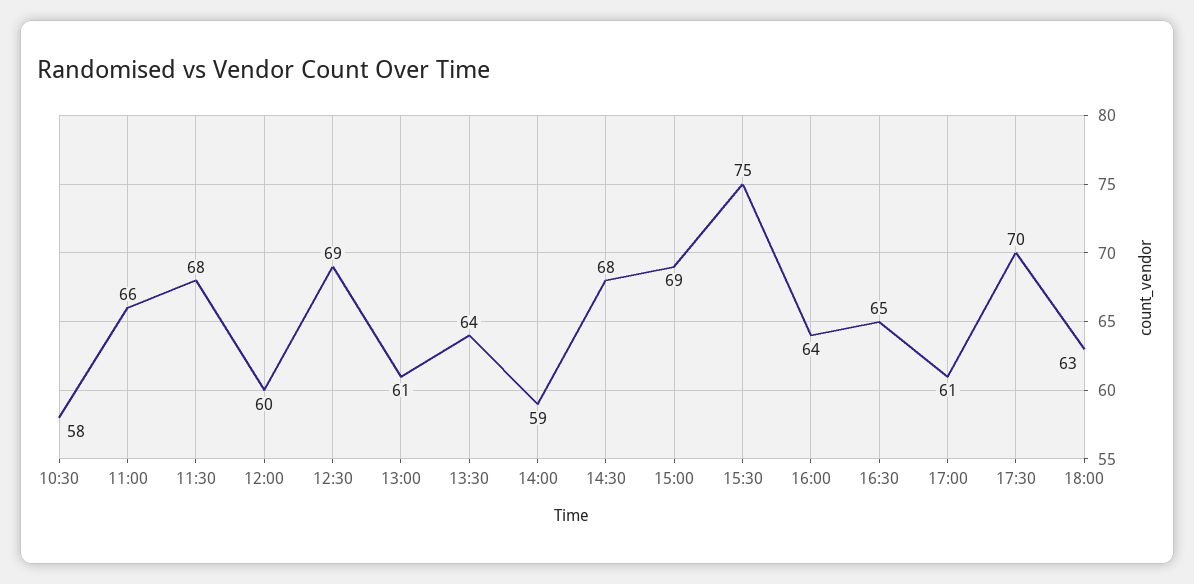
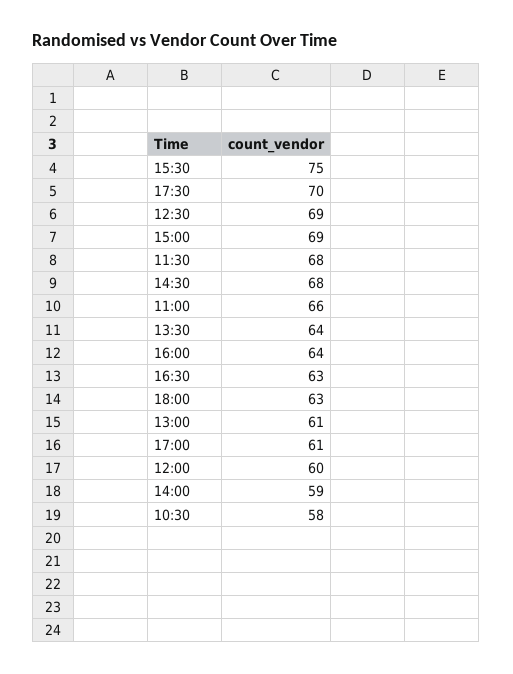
16:30: 65 -> 63

